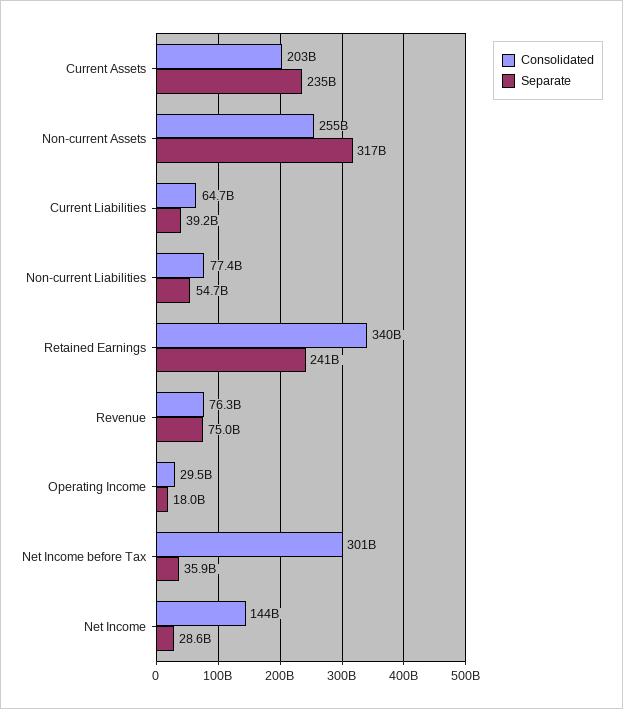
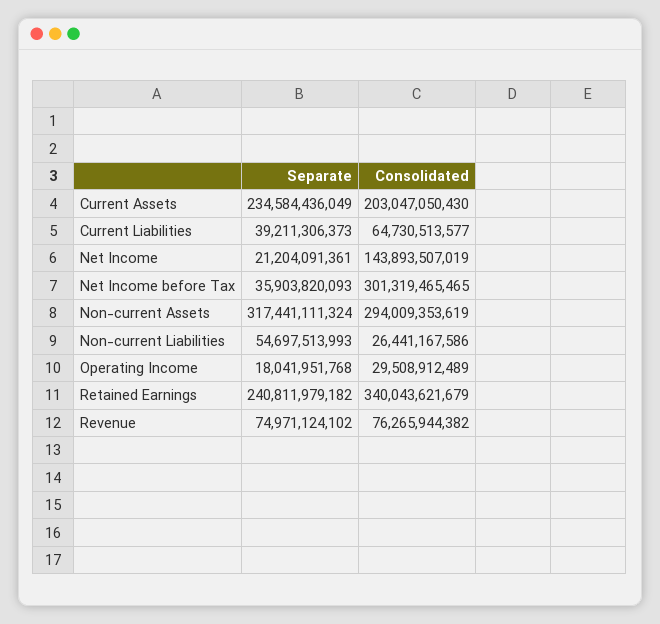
Consolidated, Non-current Assets: 255000000000 -> 294009353619
Consolidated, Non-current Liabilities: 77400000000 -> 26441167586
Separate, Net Income: 28600000000 -> 21204091361

